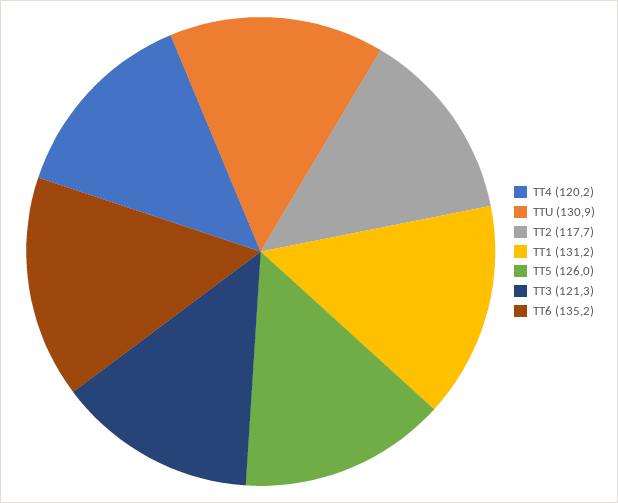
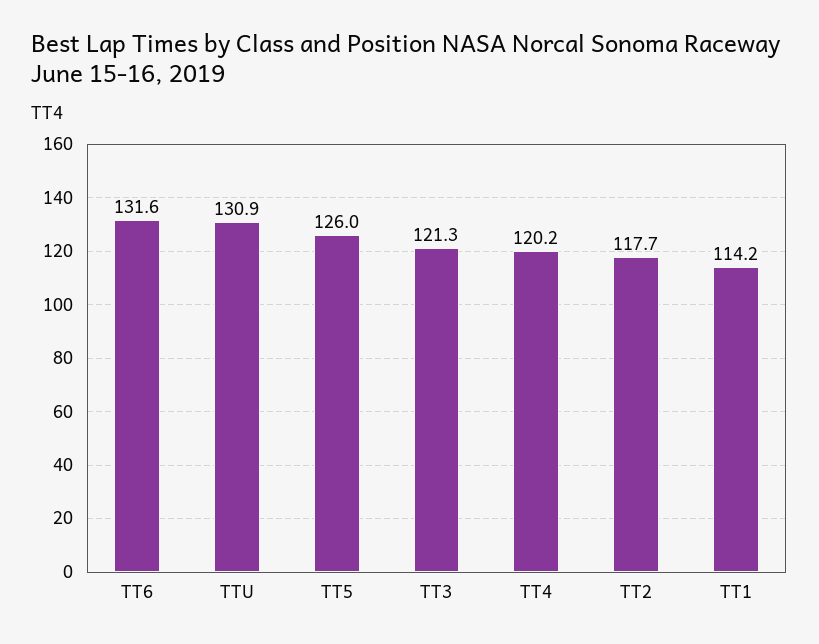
TT1: 131.2 -> 114.2
TT6: 135.2 -> 131.6

